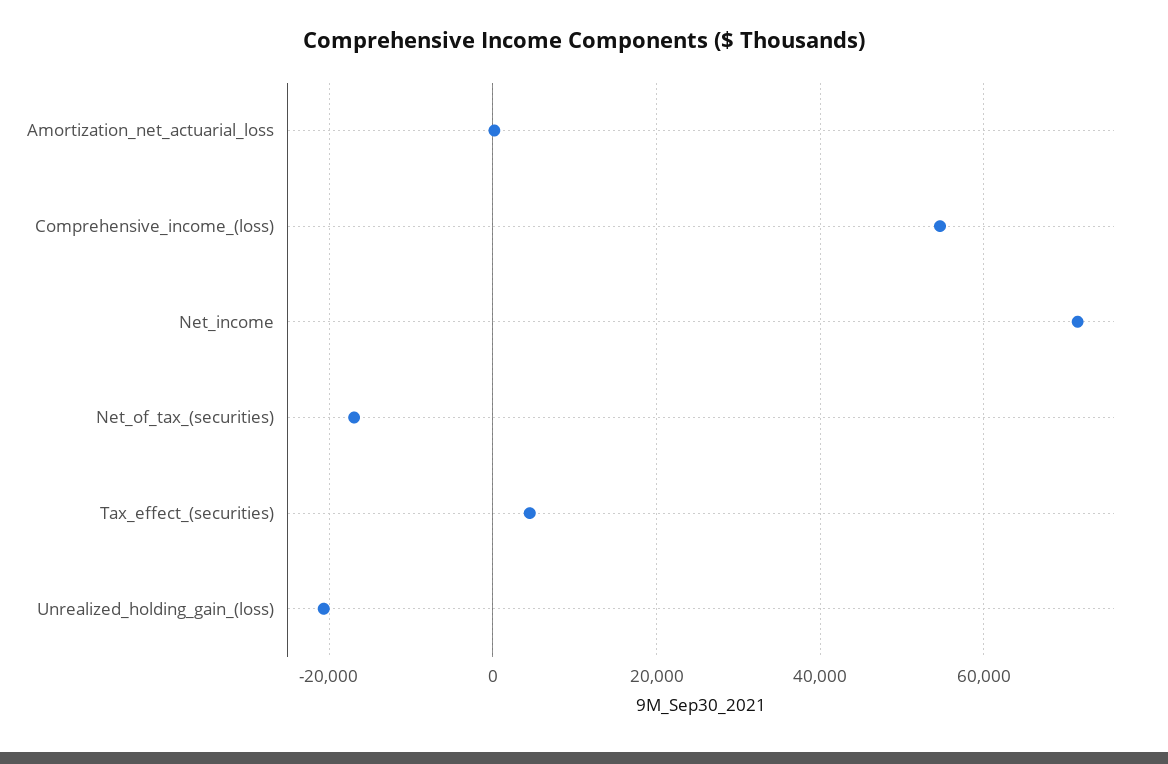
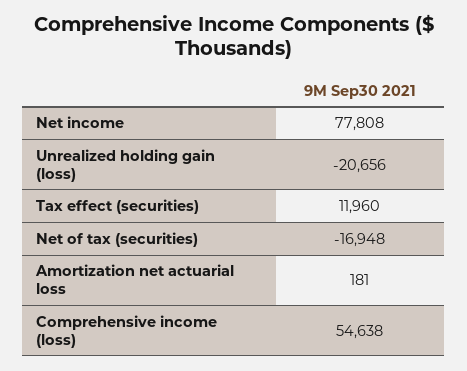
Net_income: 72000 -> 77808
Tax_effect_(securities): 4000 -> 11960

